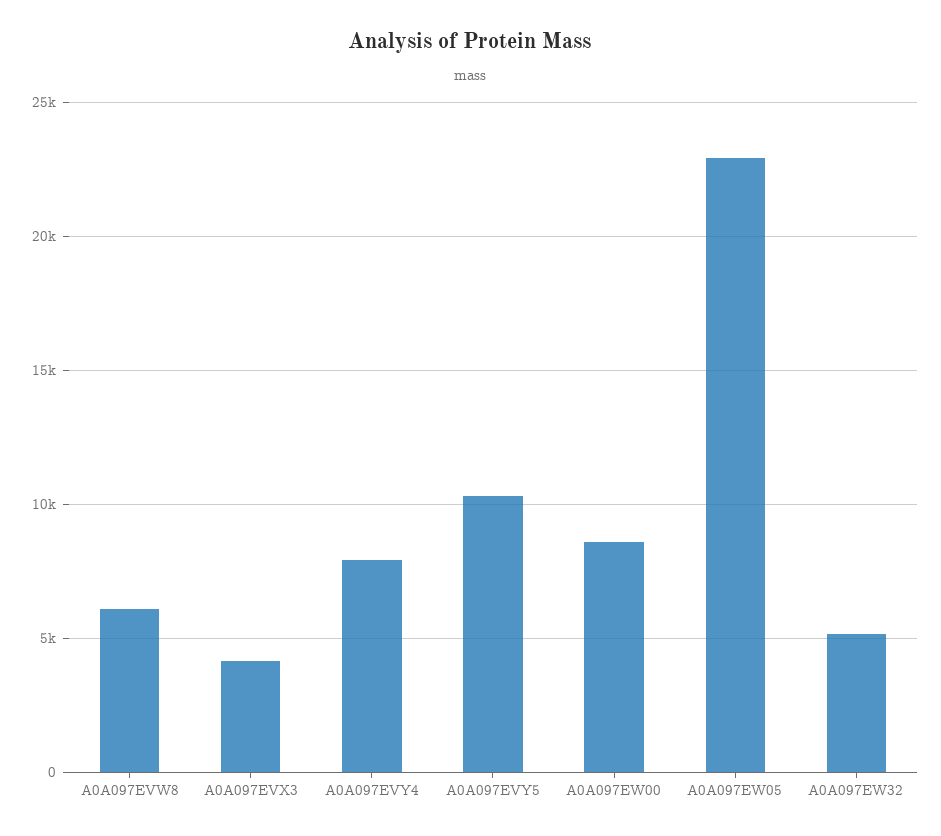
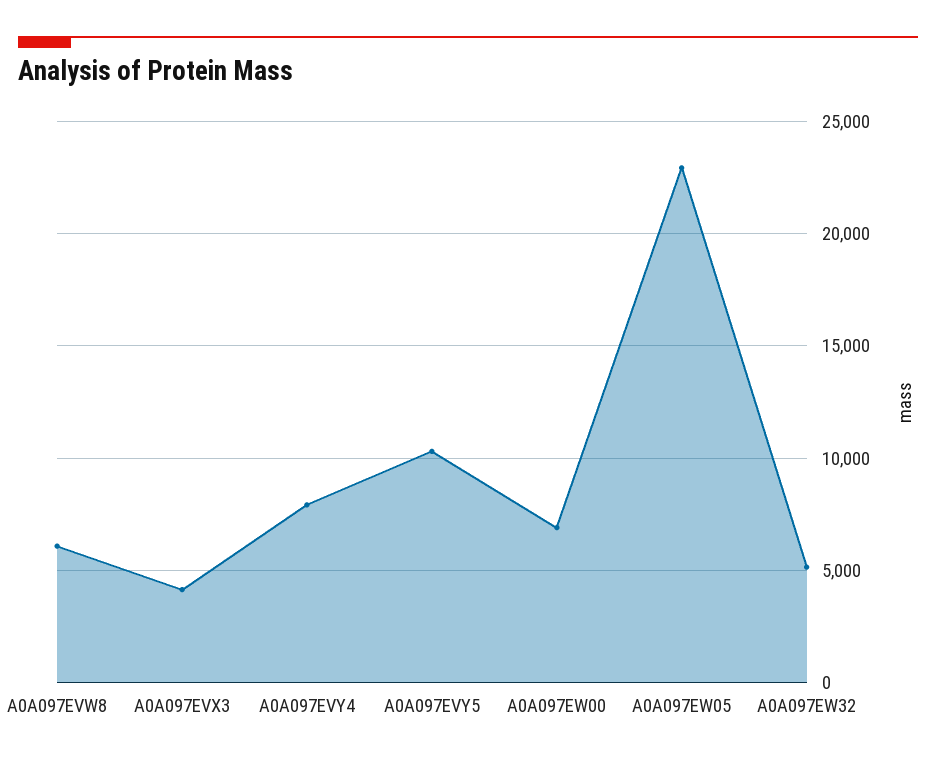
A0A097EW00: 8500 -> 7000

